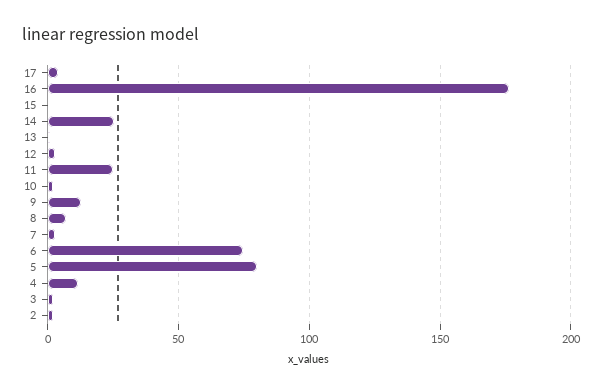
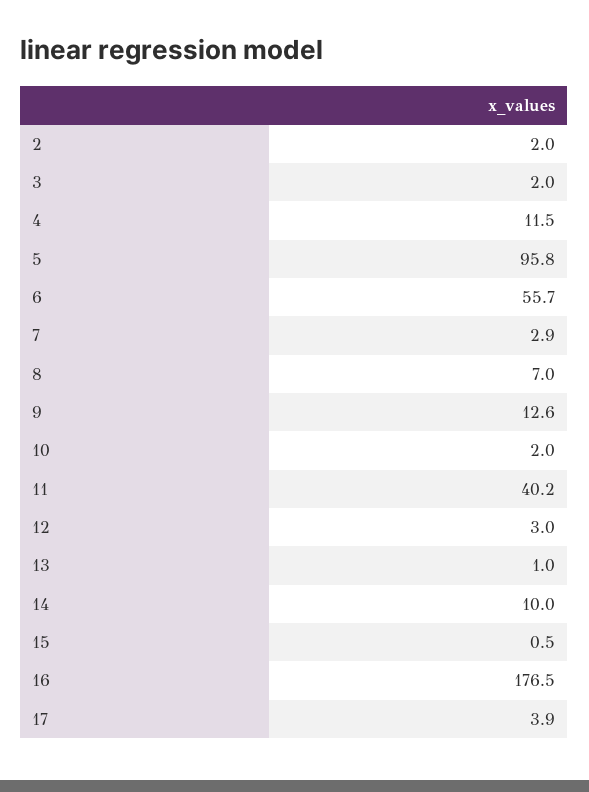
14: 25 -> 10
11: 25 -> 40.2
6: 75 -> 55.7
5: 80 -> 95.8

